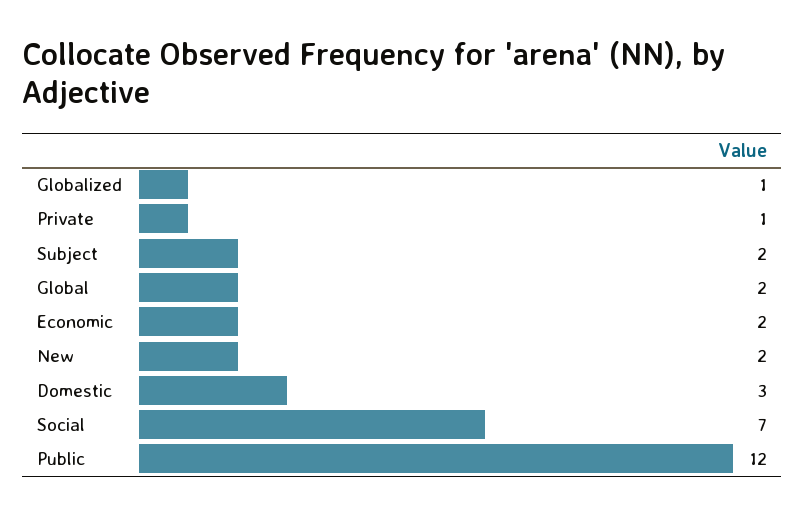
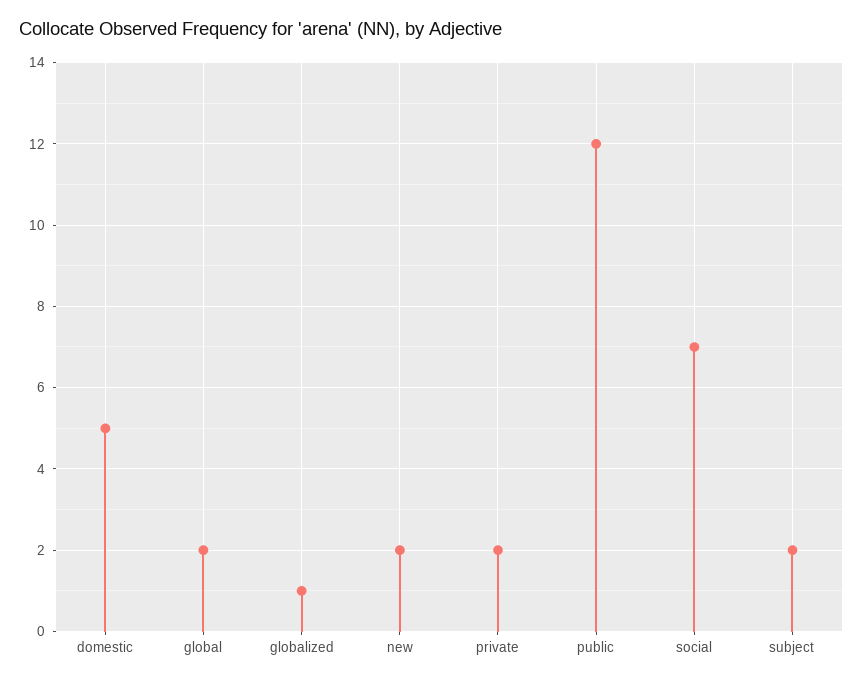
Private: 1 -> 2
Economic: 2 -> none
Domestic: 3 -> 5

